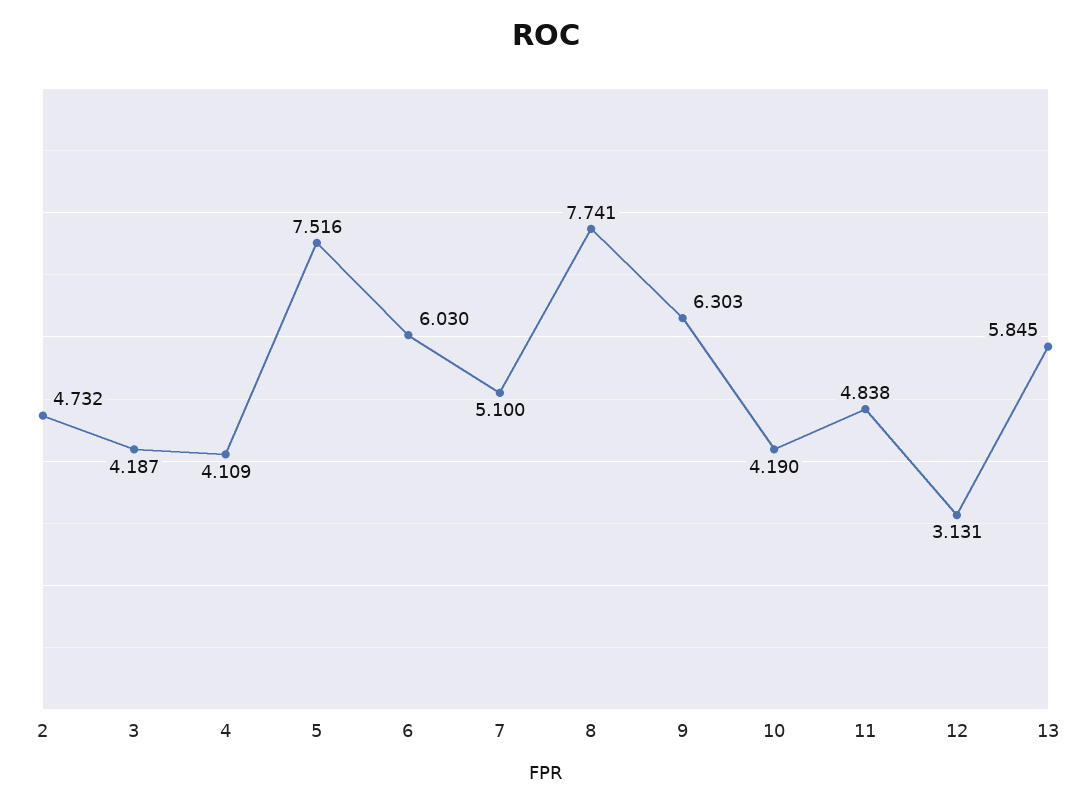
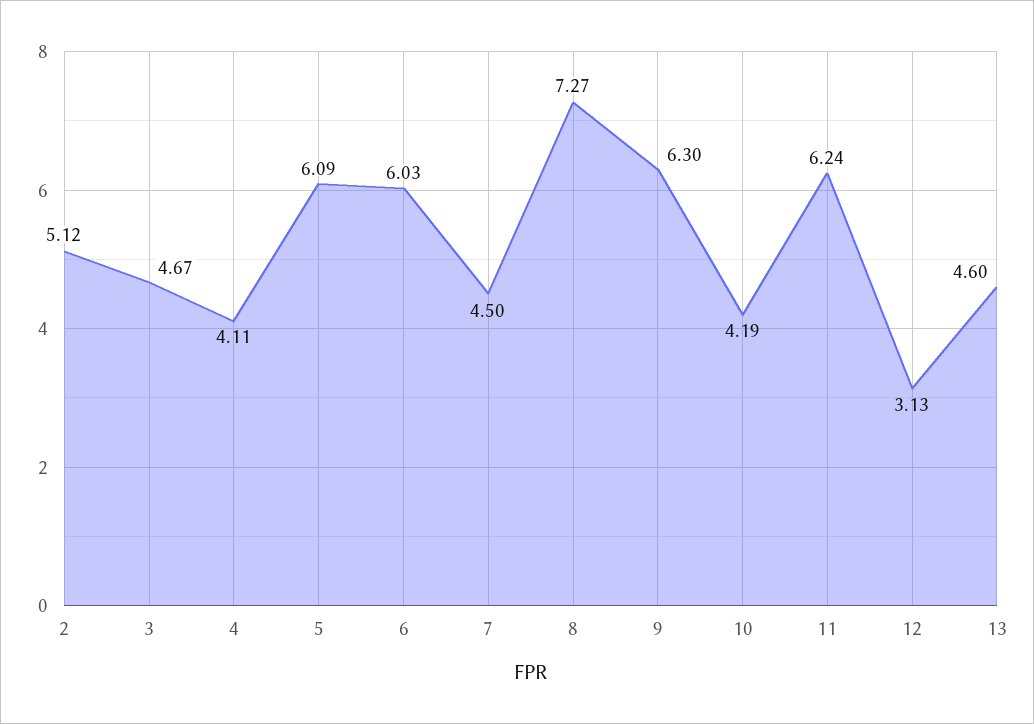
2: 4.732 -> 5.12
3: 4.187 -> 4.67
5: 7.516 -> 6.09
7: 5.1 -> 4.5
8: 7.741 -> 7.27
11: 4.838 -> 6.24
13: 5.845 -> 4.6

